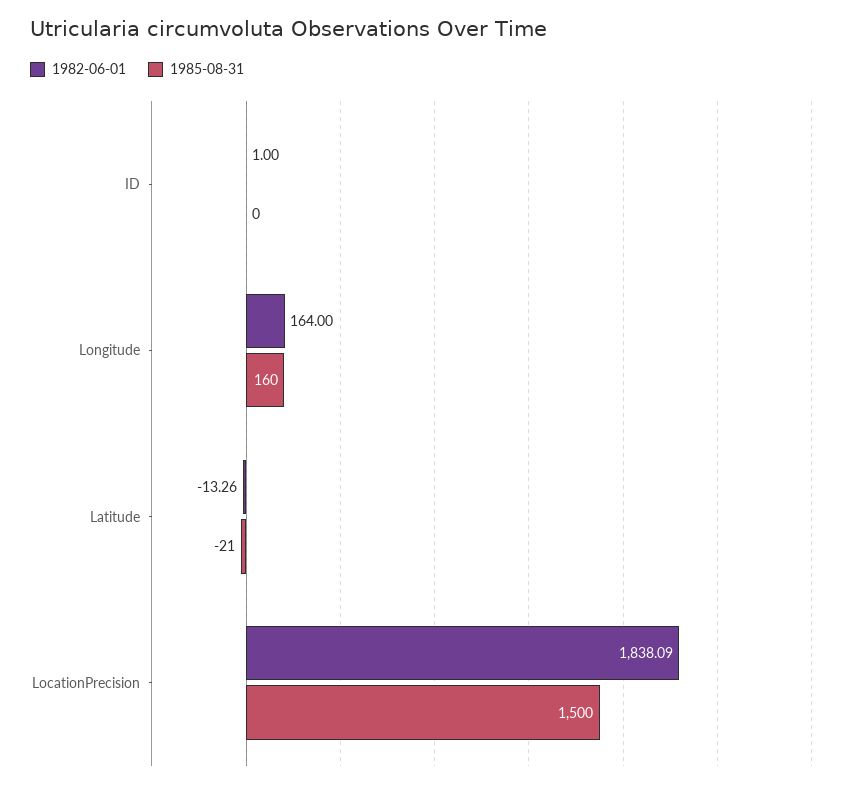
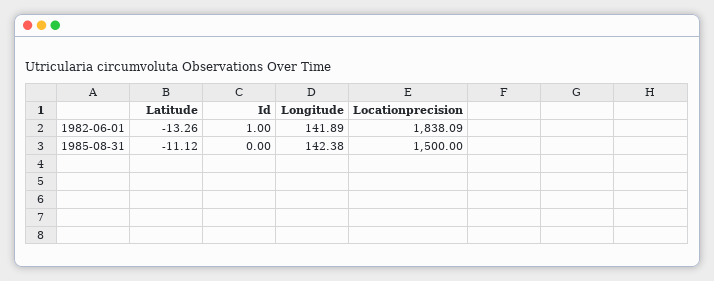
1982-06-01, Longitude: 164 -> 141.89
1985-08-31, Longitude: 160 -> 142.38
1985-08-31, Latitude: -21 -> -11.12

